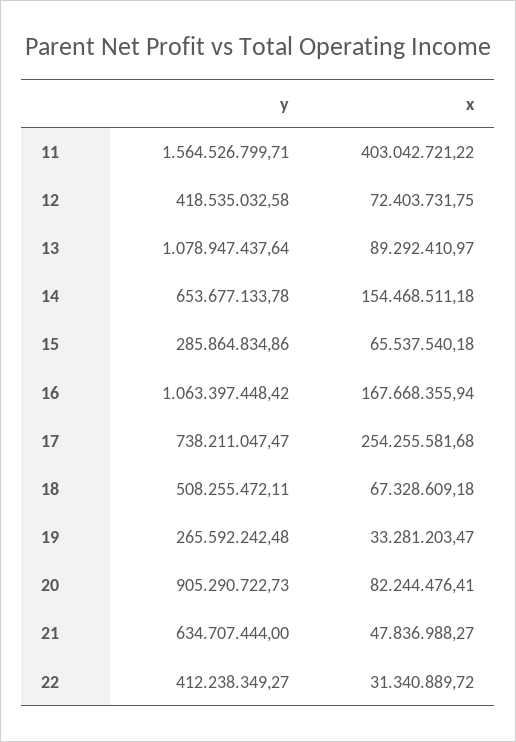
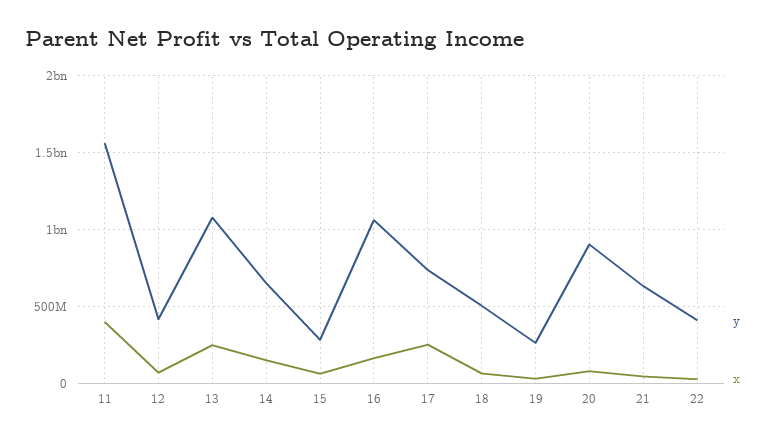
x, 13: 89292410.97 -> 250000000

